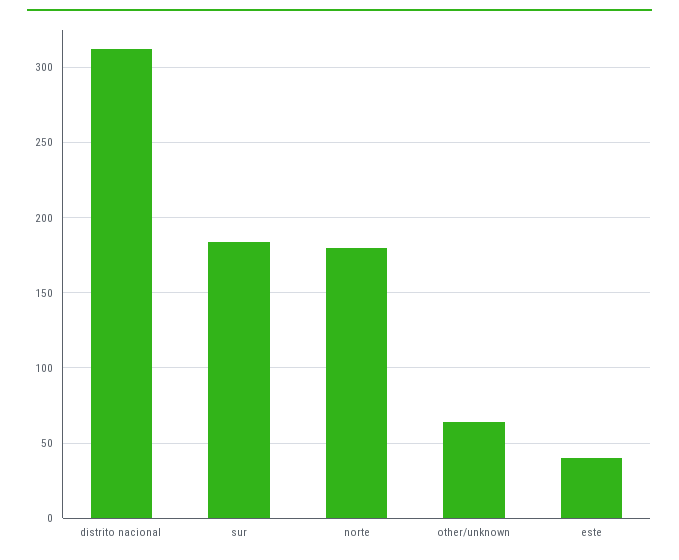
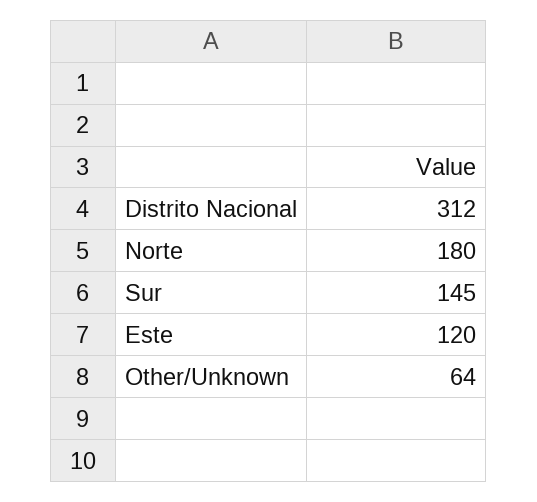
sur: 185 -> 145
este: 40 -> 120

